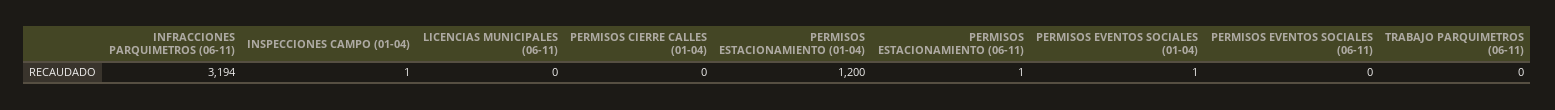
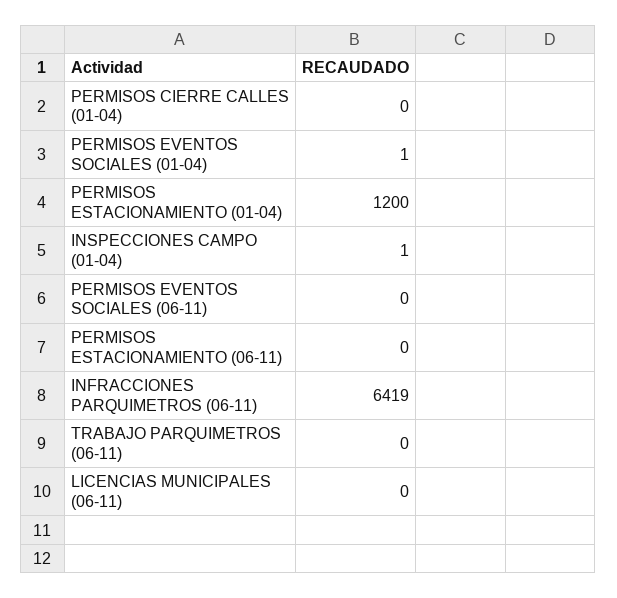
INFRACCIONES PARQUIMETROS (06-11): 3194 -> 6419
PERMISOS ESTACIONAMIENTO (06-11): 1 -> 0

